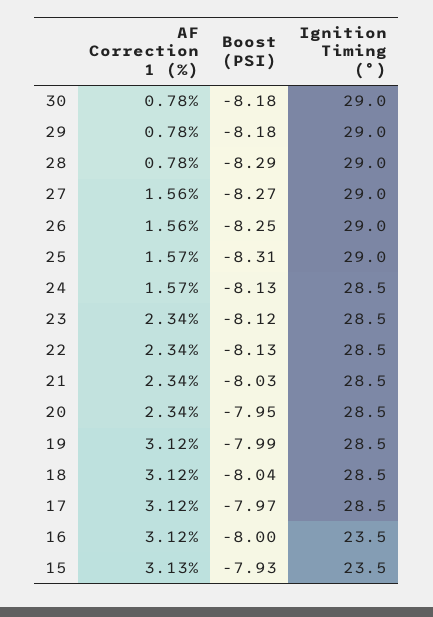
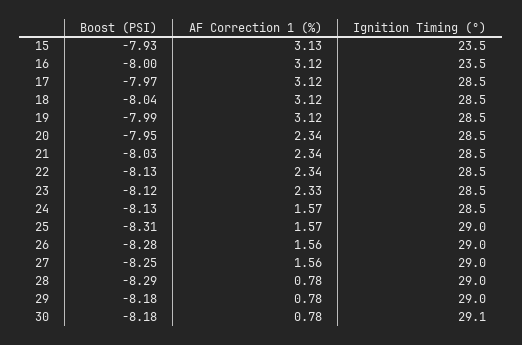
Ignition Timing (°), 30: 29 -> 29.1
Boost (PSI), 27: -8.27 -> -8.25
Boost (PSI), 26: -8.25 -> -8.28
AF Correction 1 (%), 23: 2.34 -> 2.33

